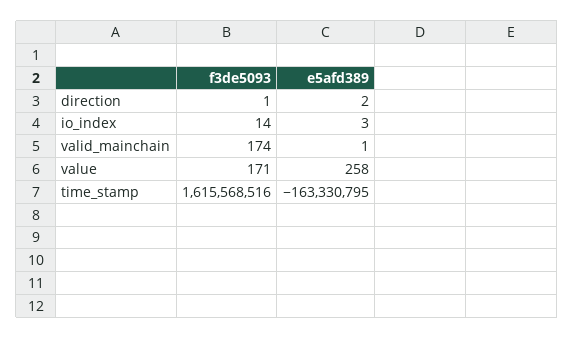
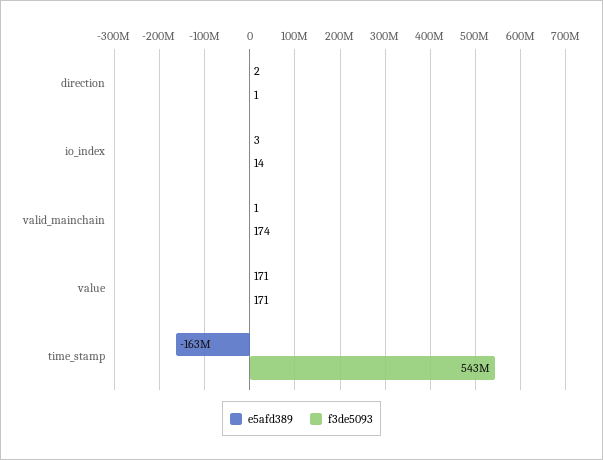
e5afd389, value: 258 -> 171
f3de5093, time_stamp: 1615568516 -> 543000000

